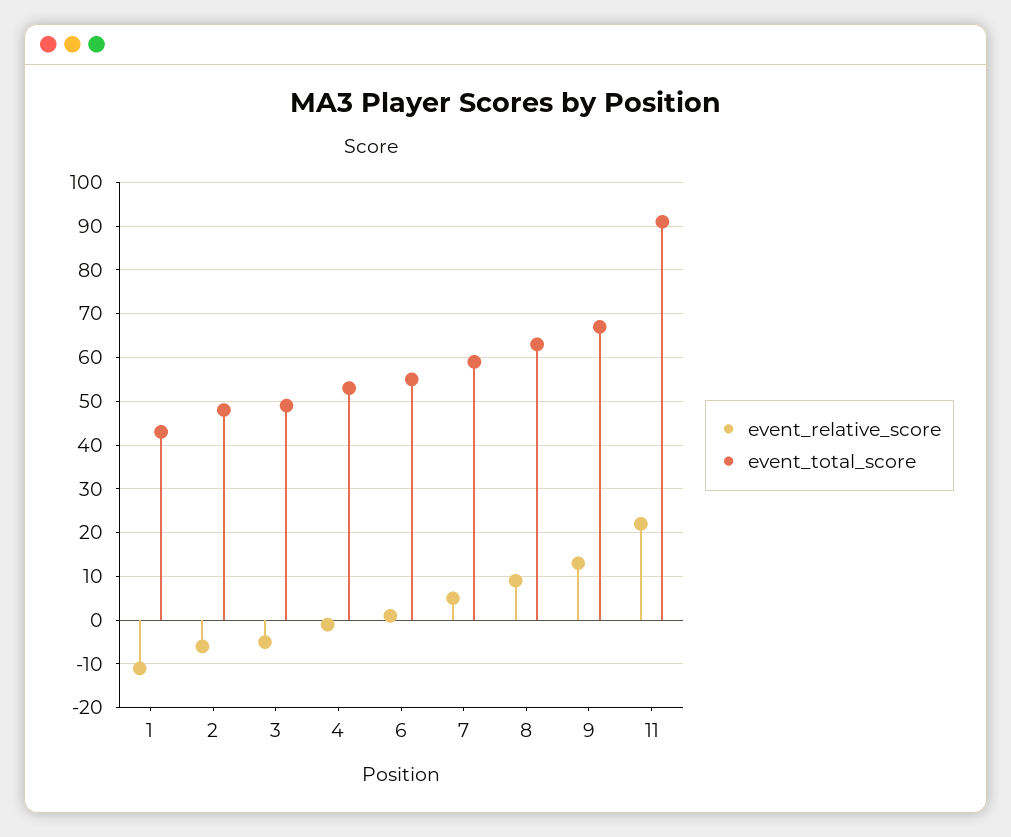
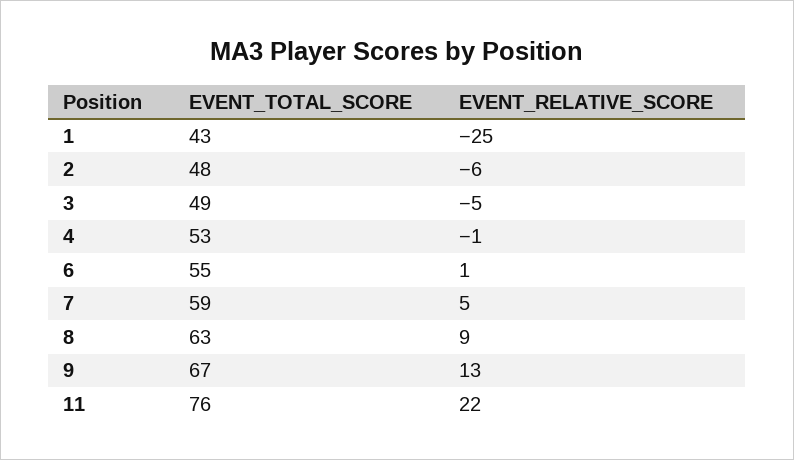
event_relative_score, 1: -10 -> -25
event_total_score, 11: 90 -> 76

